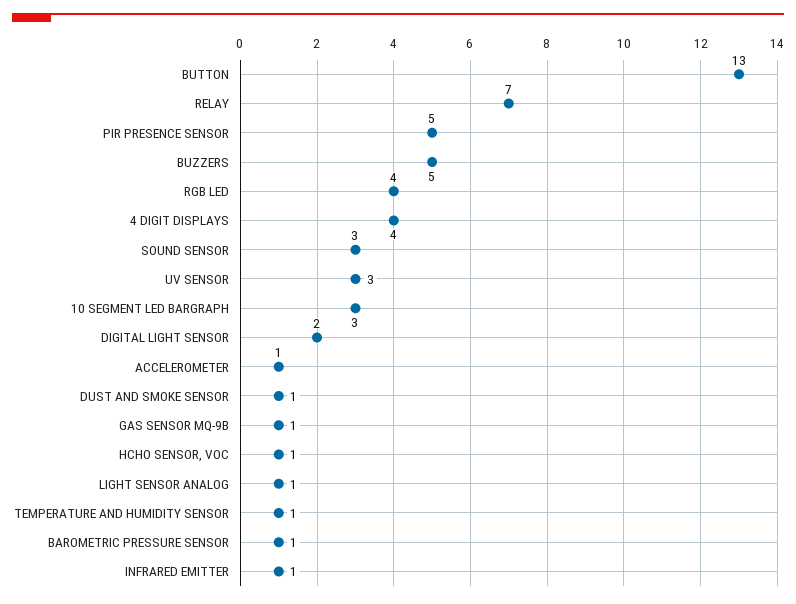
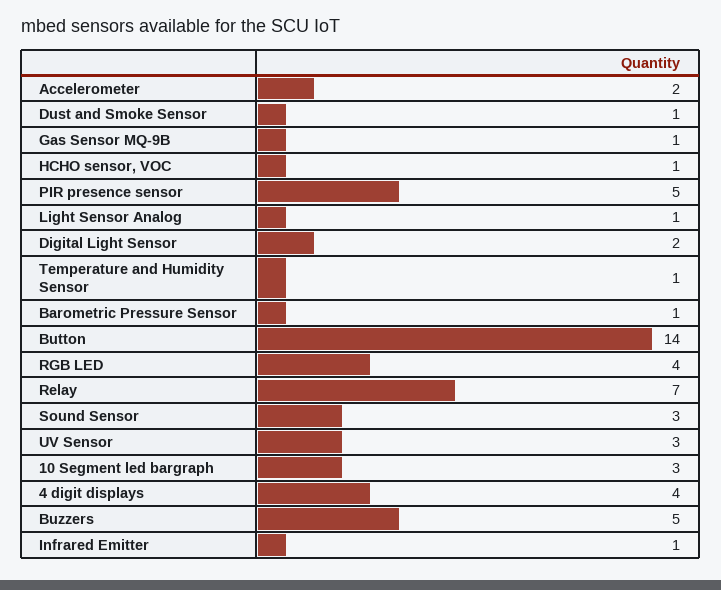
BUTTON: 13 -> 14
ACCELEROMETER: 1 -> 2

